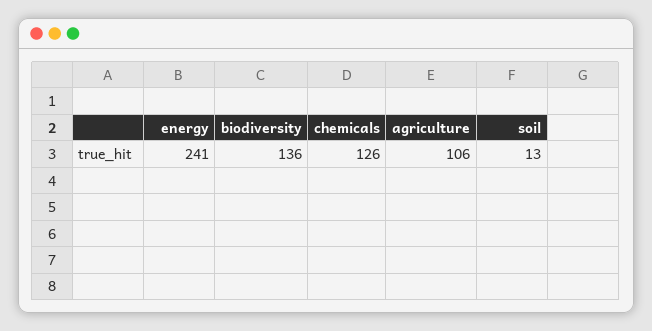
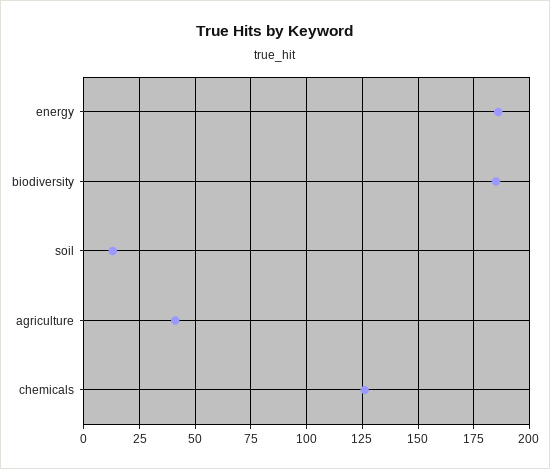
energy: 241 -> 185
biodiversity: 136 -> 185
agriculture: 106 -> 40

